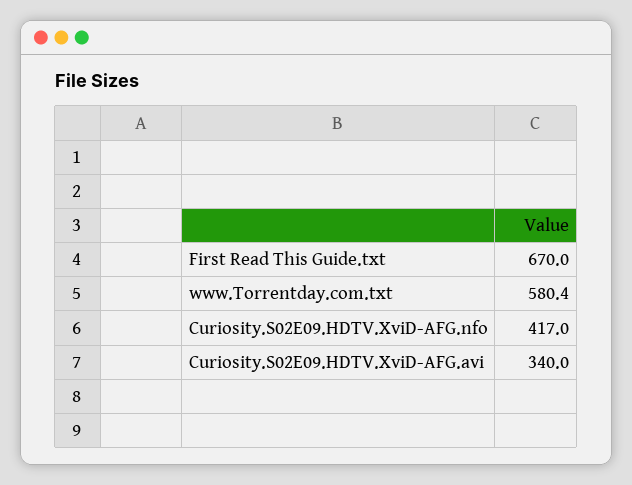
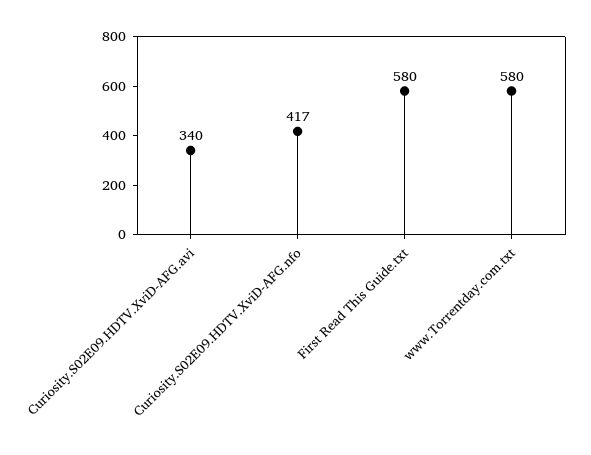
First Read This Guide.txt: 670 -> 580
www.Torrentday.com.txt: 580.4 -> 580

